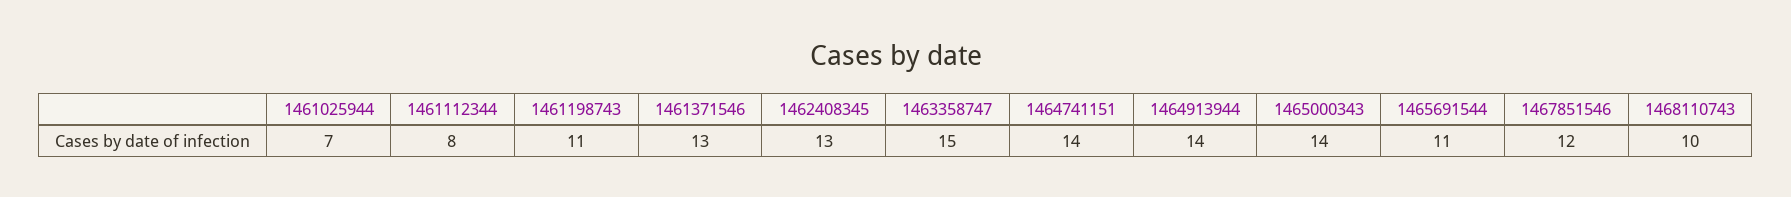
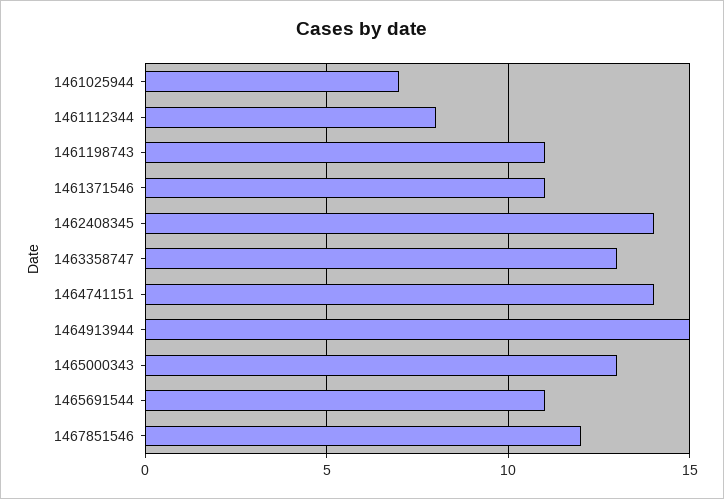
1461371546: 13 -> 11
1462408345: 13 -> 14
1463358747: 15 -> 13
1464913944: 14 -> 15
1465000343: 14 -> 13
1468110743: 10 -> none

